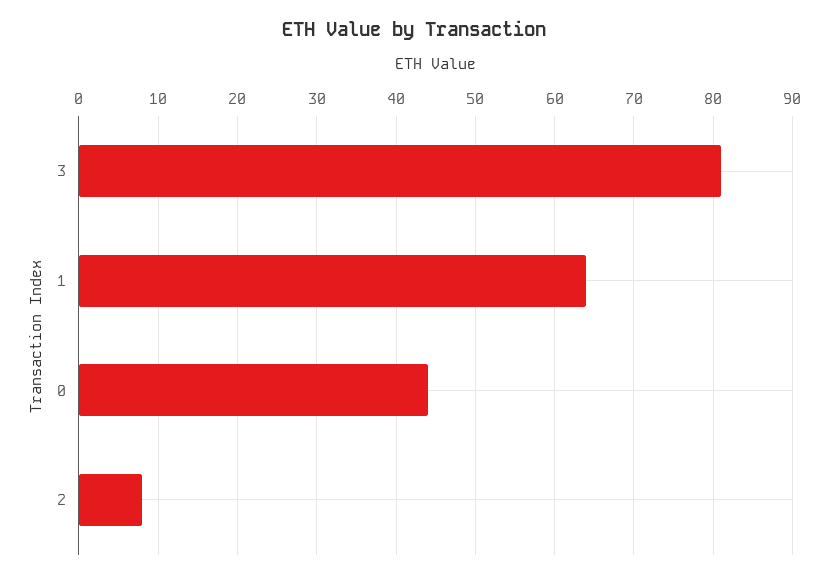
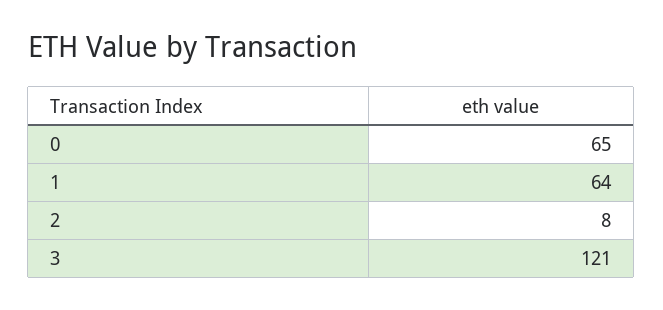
3: 81 -> 121
0: 44 -> 65

